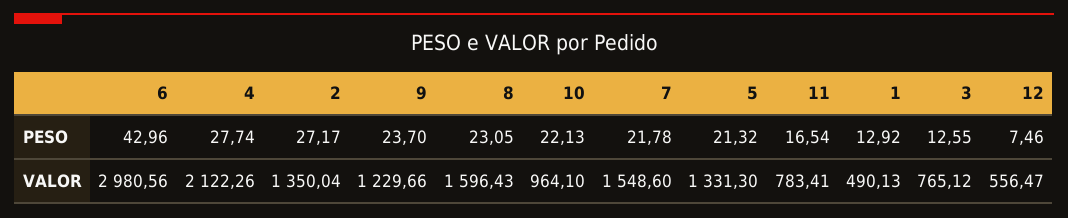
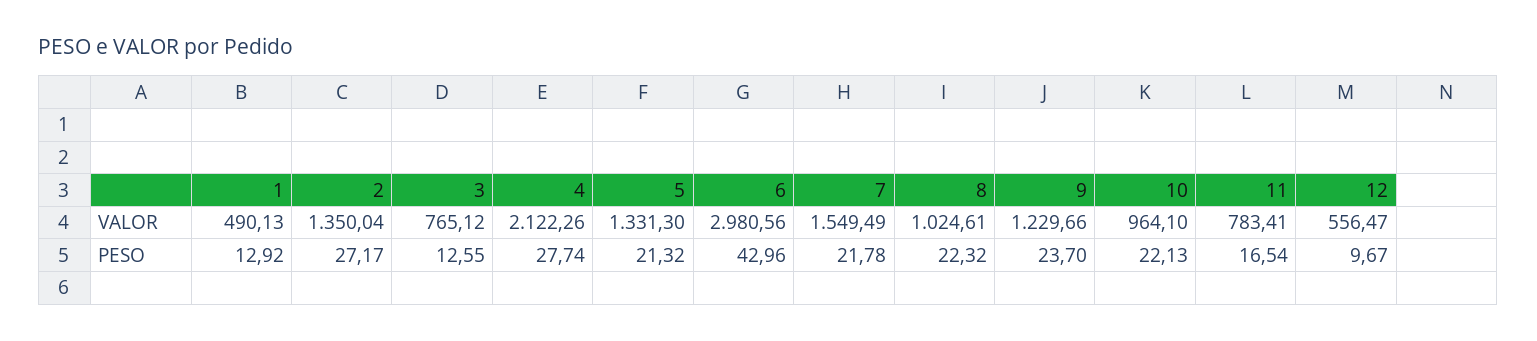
8, PESO: 23.05 -> 22.32
12, PESO: 7.46 -> 9.67
8, VALOR: 1596.43 -> 1024.61
7, VALOR: 1548.6 -> 1549.49

